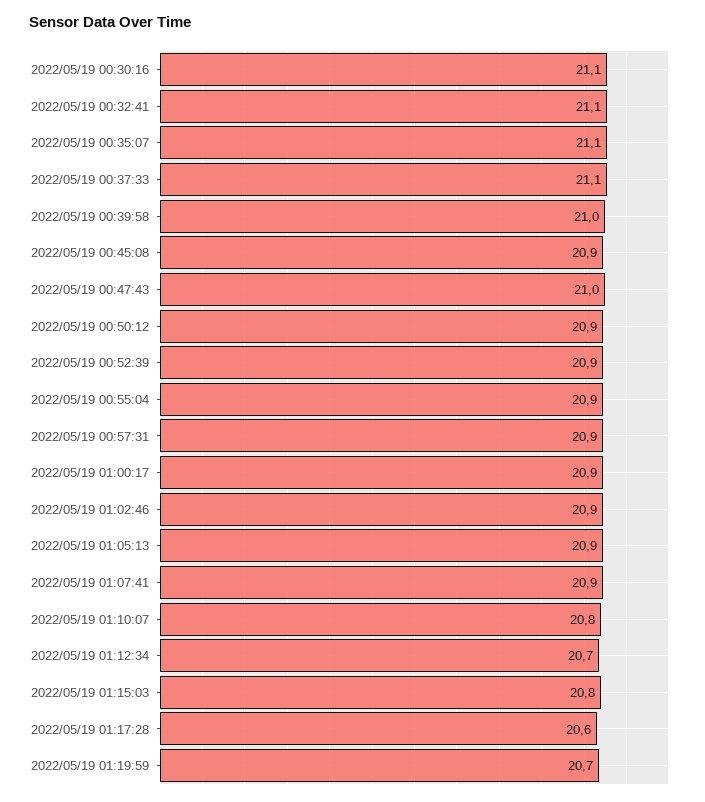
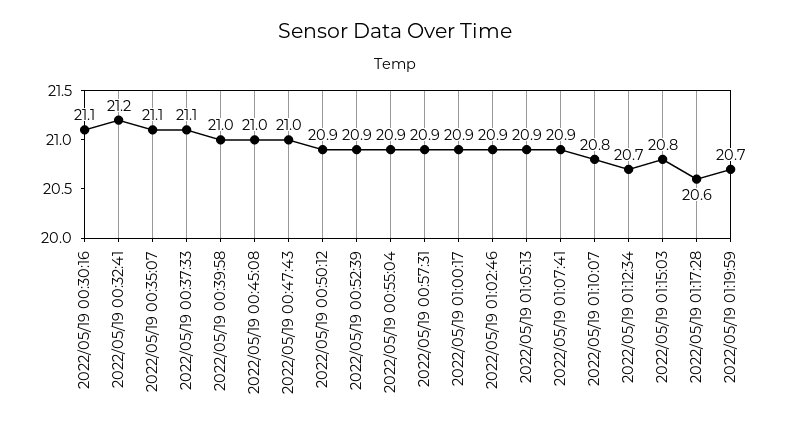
2022/05/19 00:32:41: 21.1 -> 21.2
2022/05/19 00:45:08: 20.9 -> 21

